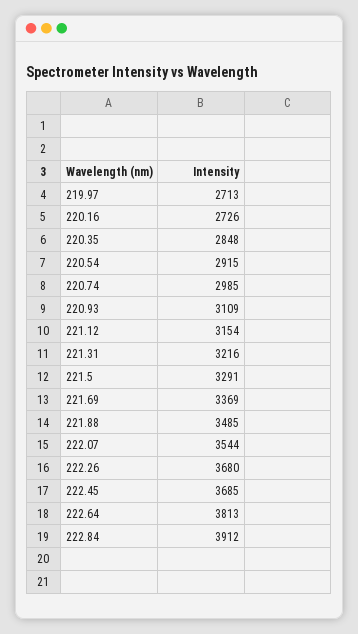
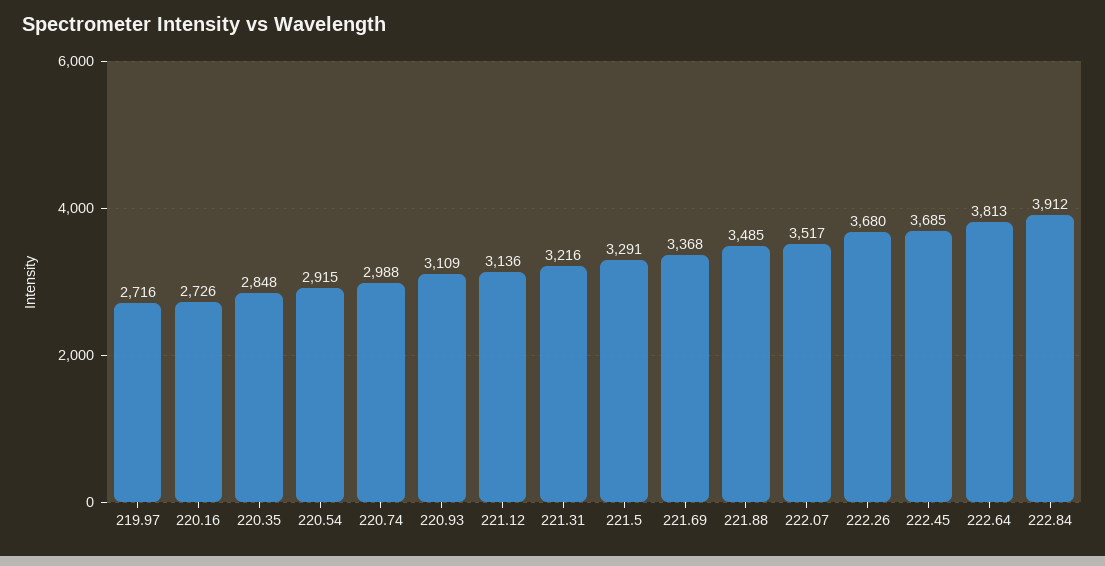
219.97: 2713 -> 2716
220.74: 2985 -> 2988
221.12: 3154 -> 3136
221.69: 3369 -> 3368
222.07: 3544 -> 3517

